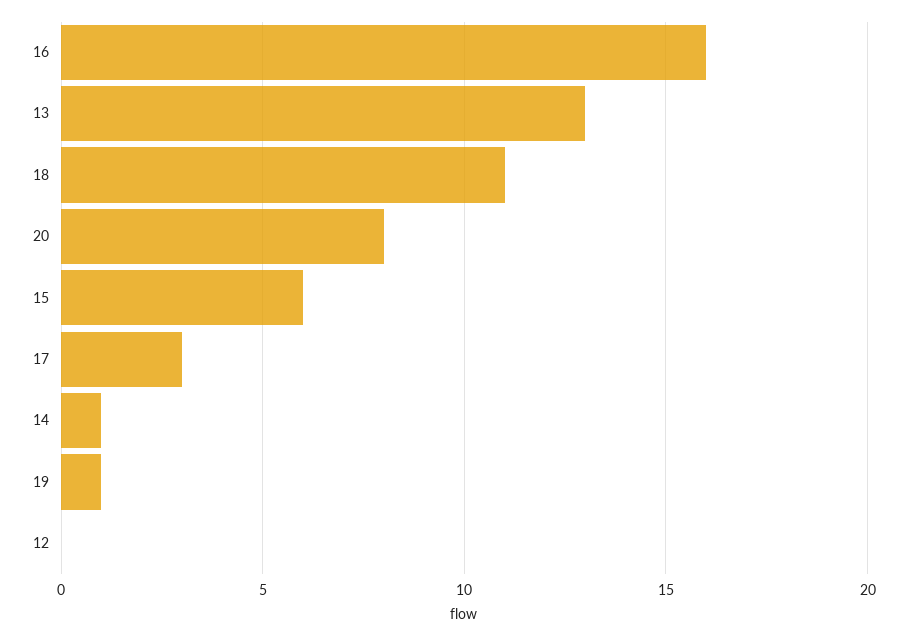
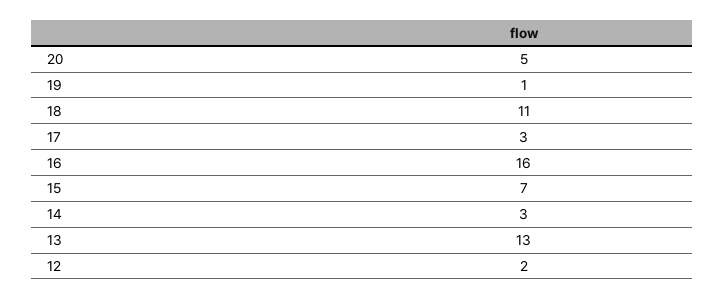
20: 8 -> 5
15: 6 -> 7
14: 1 -> 3
12: 0 -> 2

